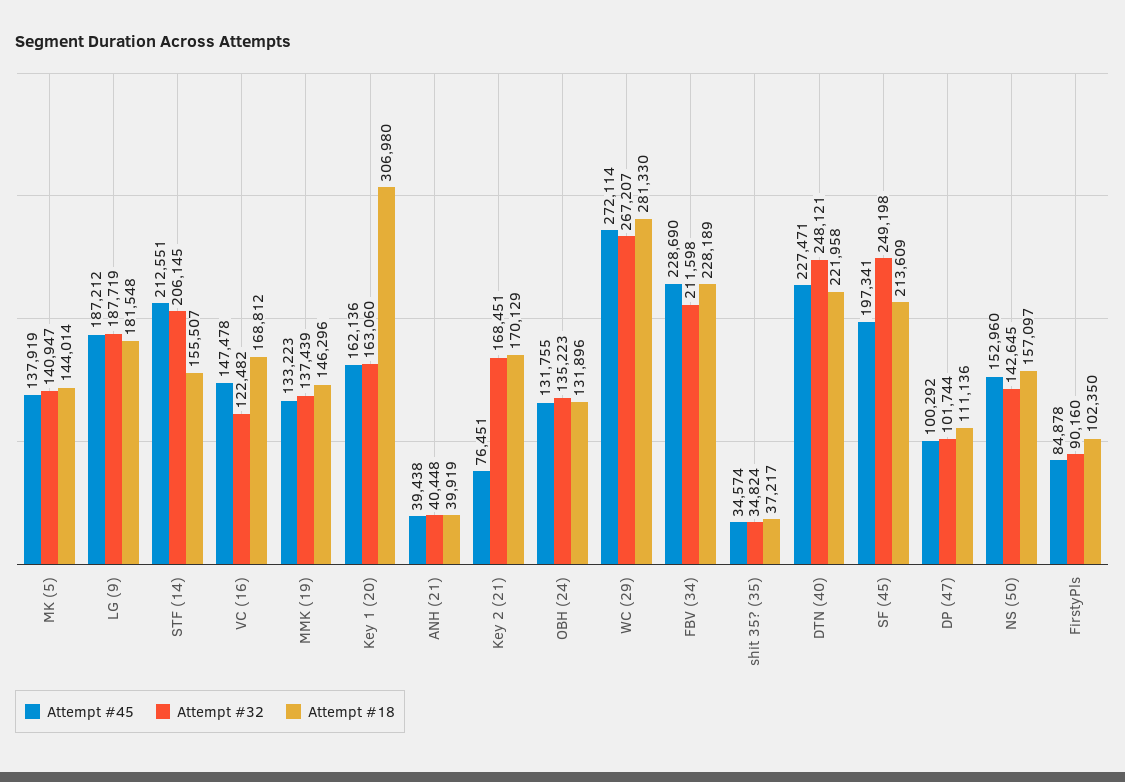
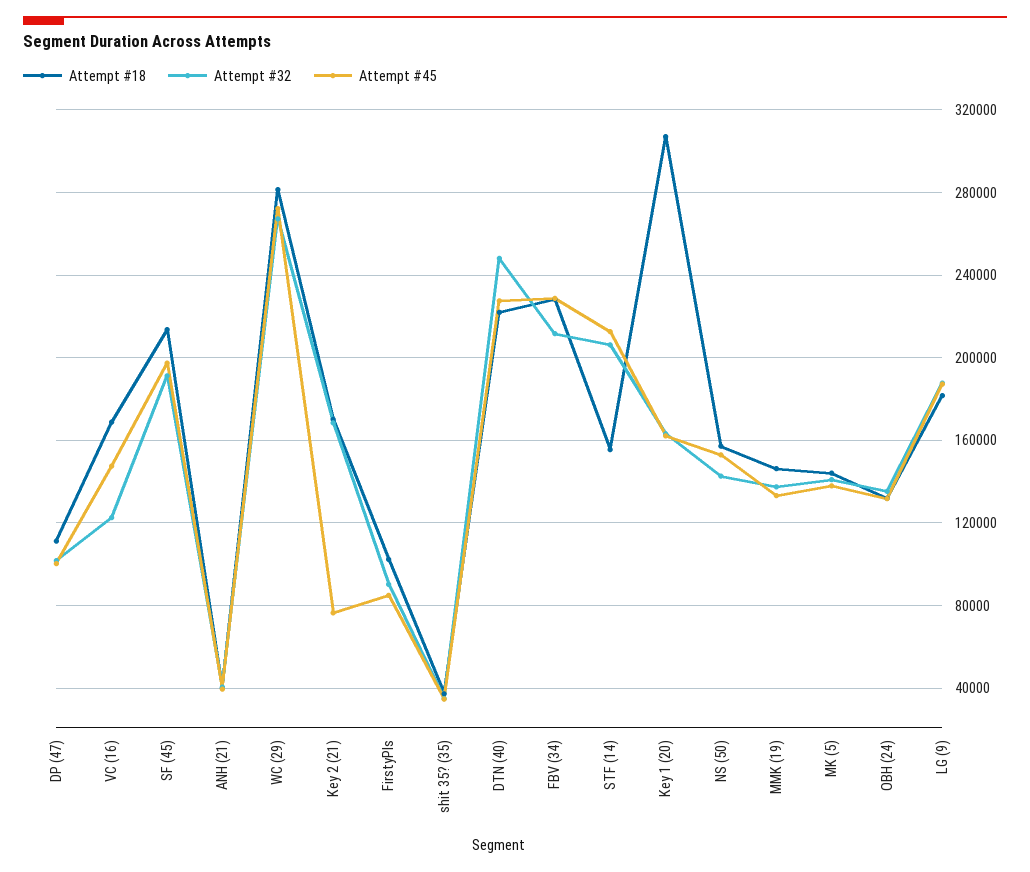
Attempt #32, SF (45): 249198 -> 190000

